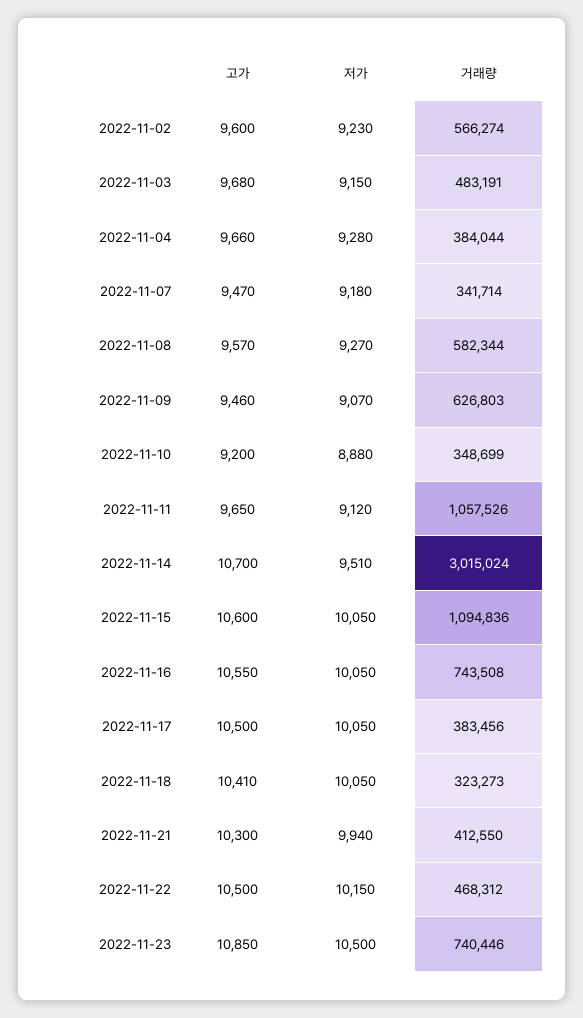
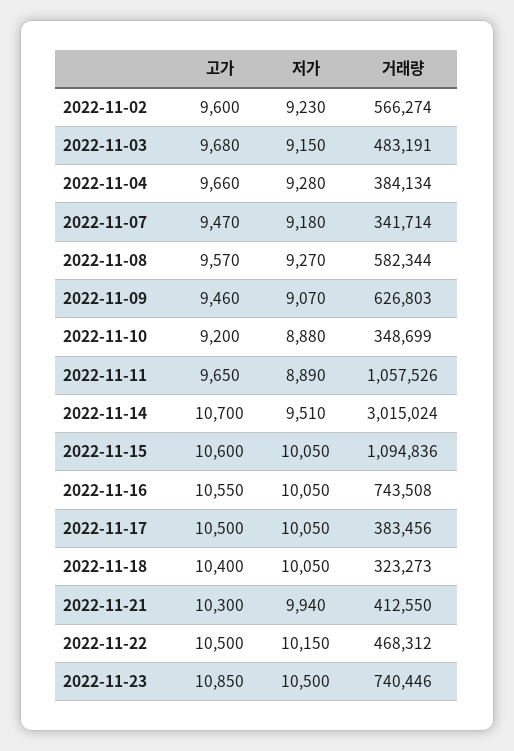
거래량, 2022-11-04: 384044 -> 384134
저가, 2022-11-11: 9120 -> 8890
고가, 2022-11-18: 10410 -> 10400

